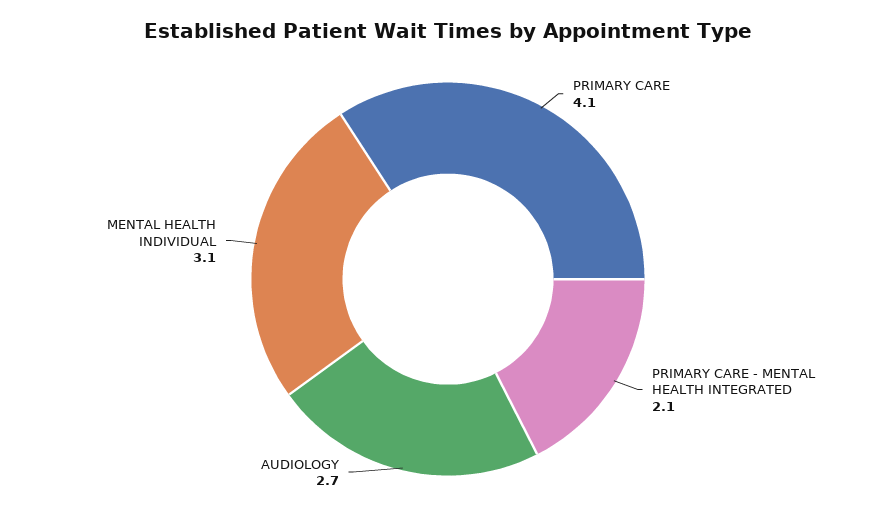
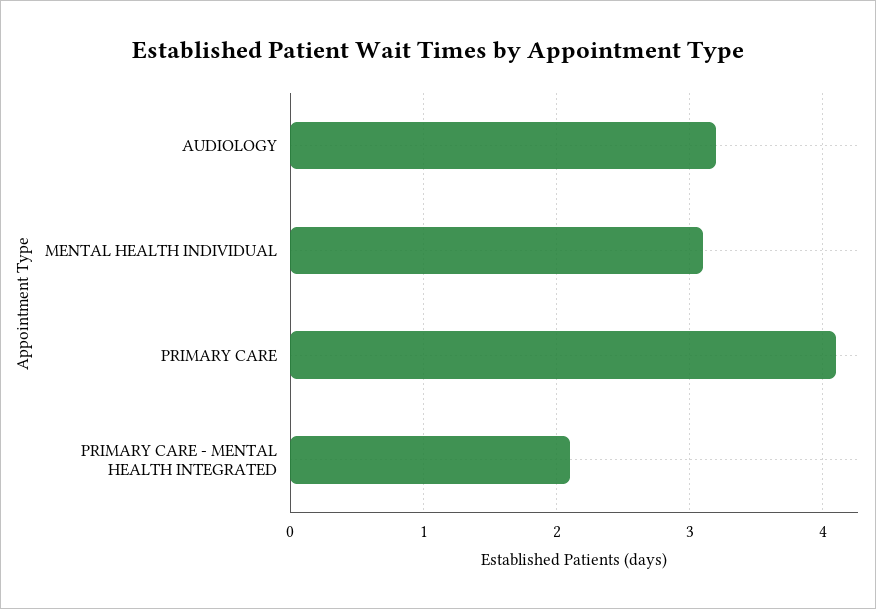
AUDIOLOGY: 2.7 -> 3.2

